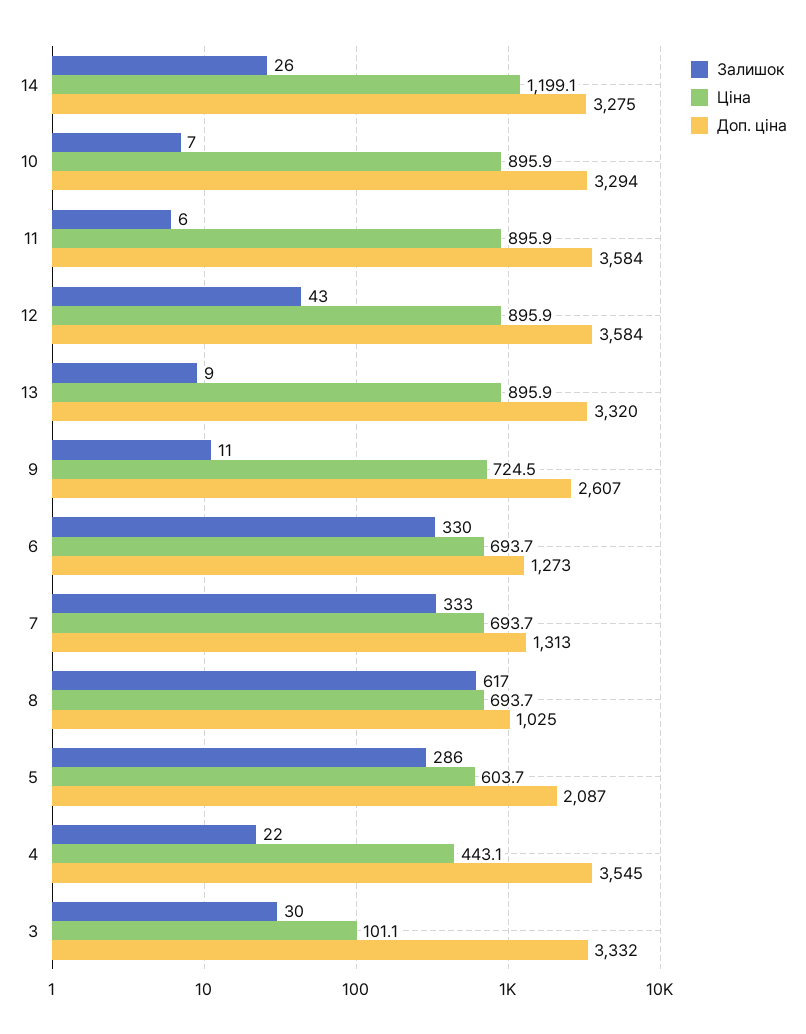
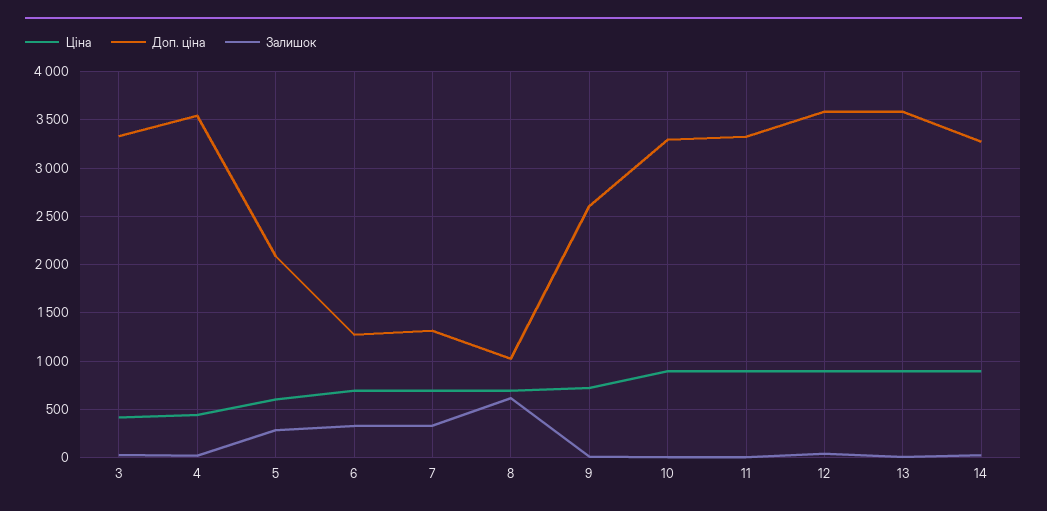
Ціна, 14: 1199.1 -> 900
Доп. ціна, 11: 3584 -> 3300
Доп. ціна, 13: 3320 -> 3600
Ціна, 3: 101.1 -> 400

